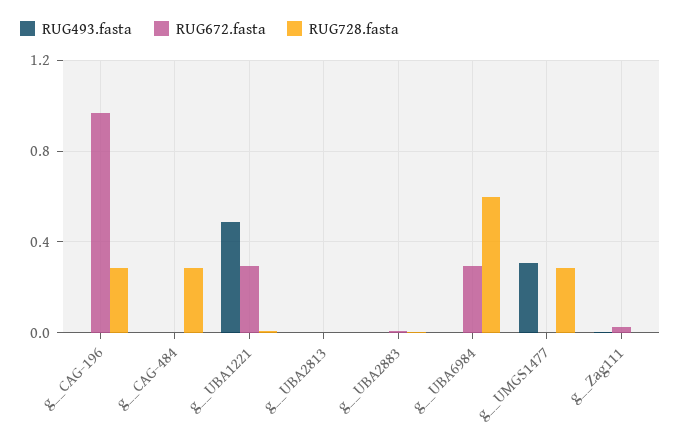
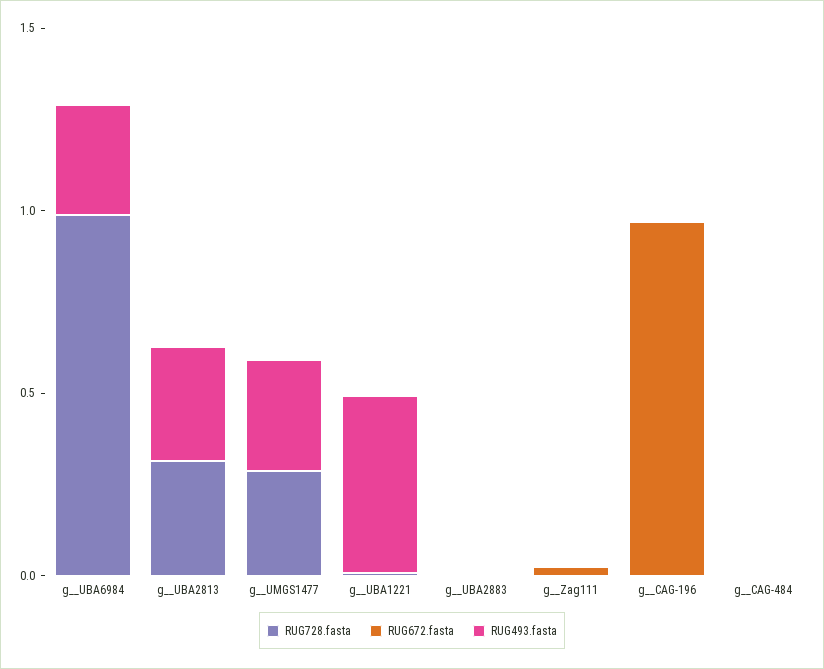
RUG728.fasta, g__CAG-196: 0.3 -> 0
RUG728.fasta, g__CAG-484: 0.3 -> 0
RUG672.fasta, g__UBA1221: 0.3 -> 0
RUG493.fasta, g__UBA2813: 0 -> 0.3
RUG728.fasta, g__UBA2813: 0 -> 0.3
RUG493.fasta, g__UBA6984: 0 -> 0.3
RUG672.fasta, g__UBA6984: 0.3 -> 0
RUG728.fasta, g__UBA6984: 0.6 -> 1

